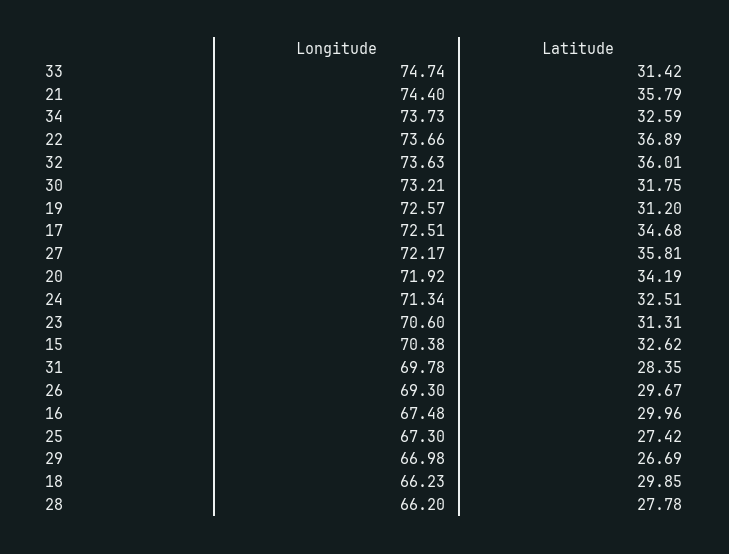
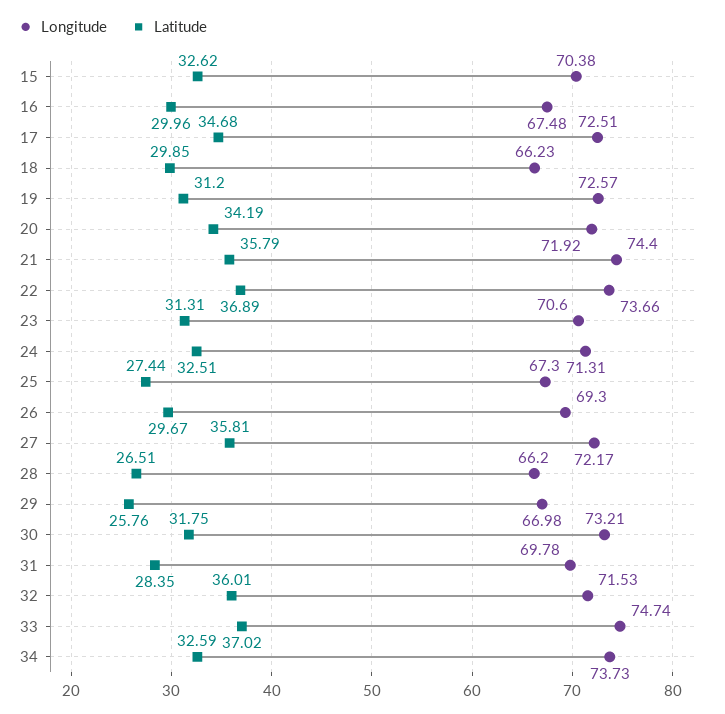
Latitude, 33: 31.42 -> 37.02
Longitude, 32: 73.63 -> 71.53
Longitude, 24: 71.34 -> 71.31
Latitude, 25: 27.42 -> 27.44
Latitude, 29: 26.69 -> 25.76
Latitude, 28: 27.78 -> 26.51

